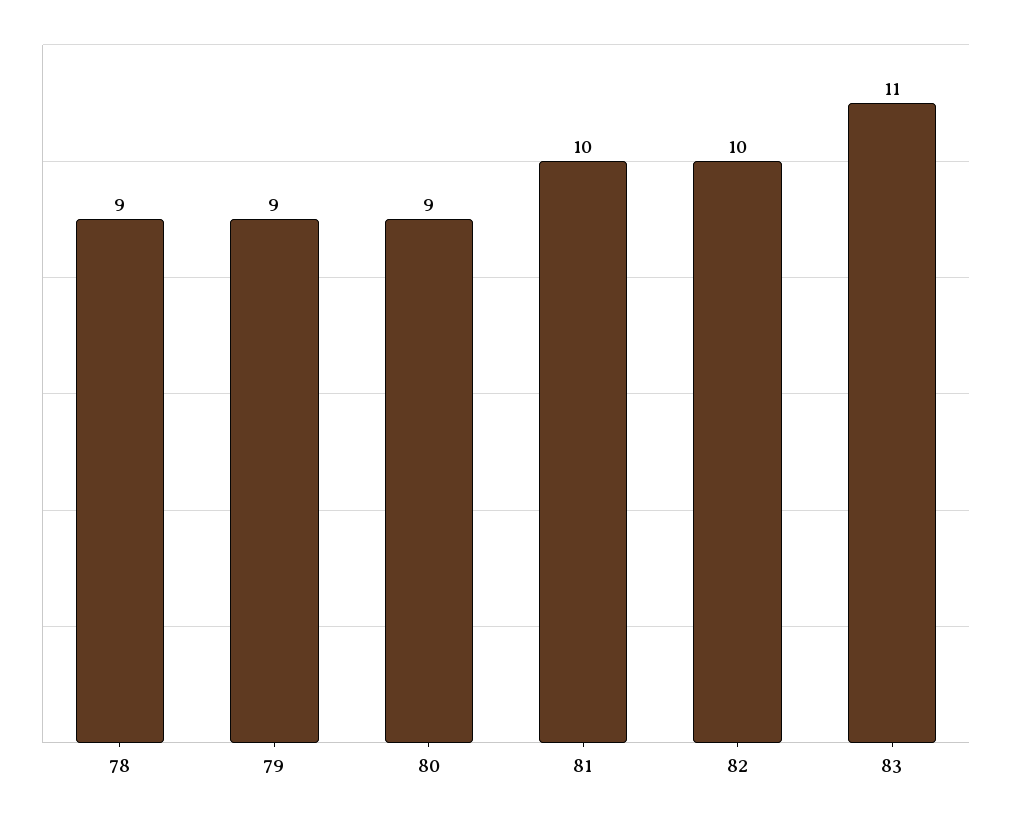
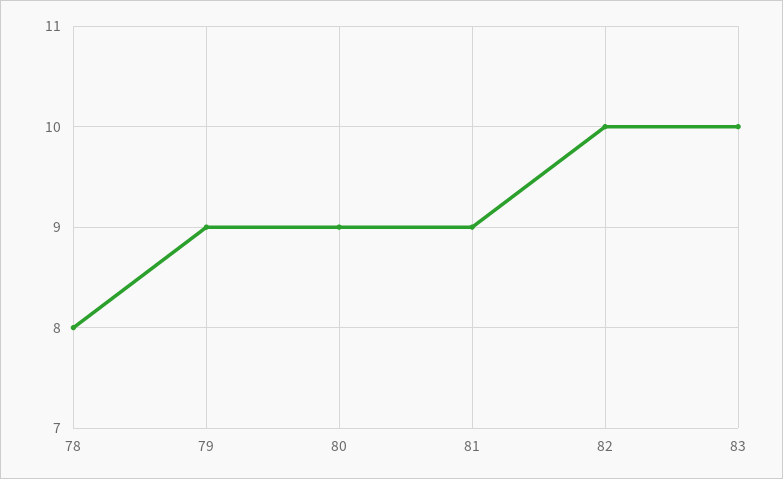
78: 9 -> 8
81: 10 -> 9
83: 11 -> 10

